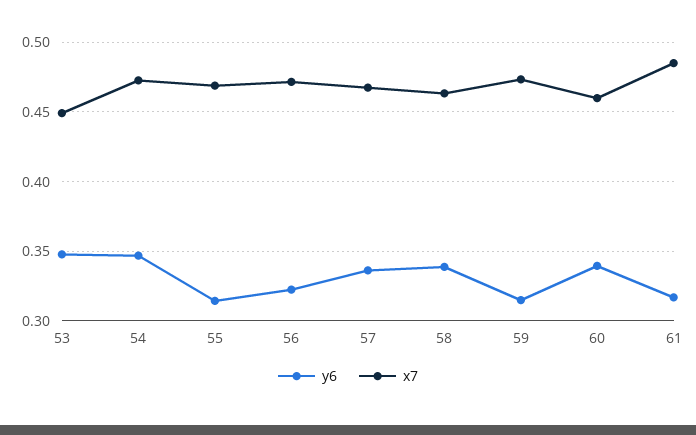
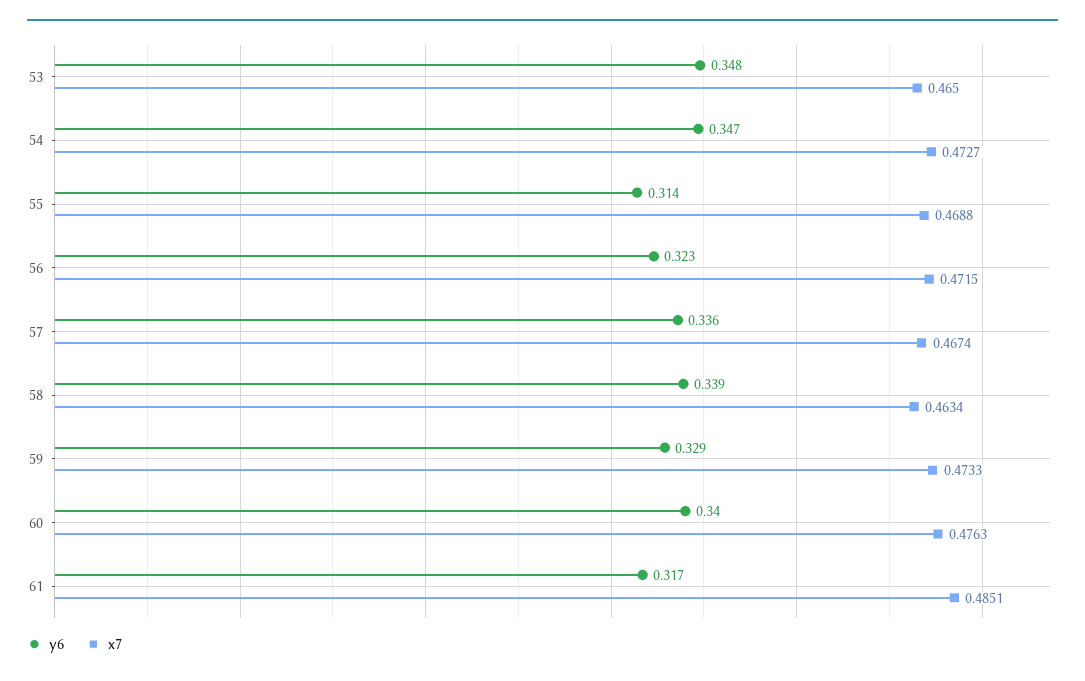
x7, 53: 0.45 -> 0.465
y6, 59: 0.315 -> 0.329
x7, 60: 0.46 -> 0.4763

